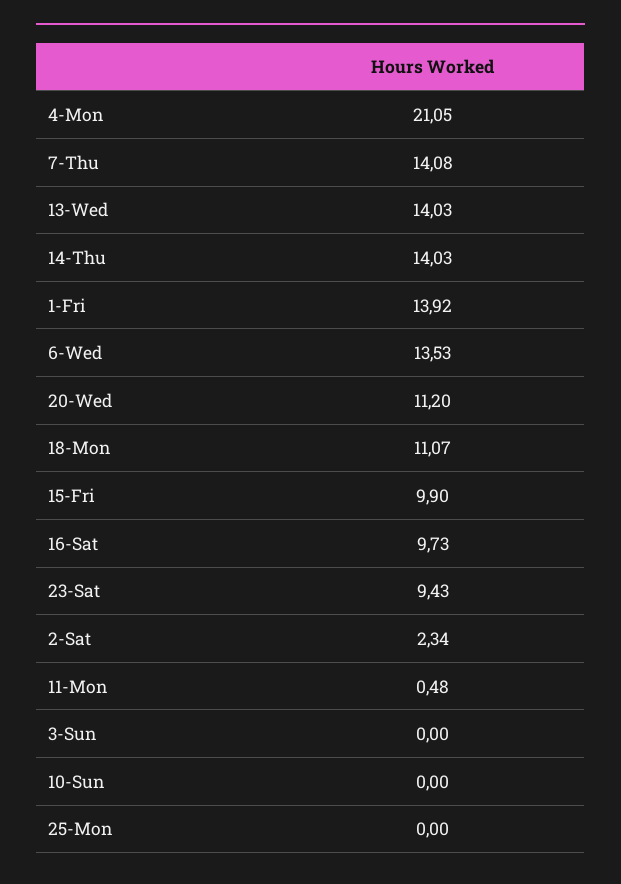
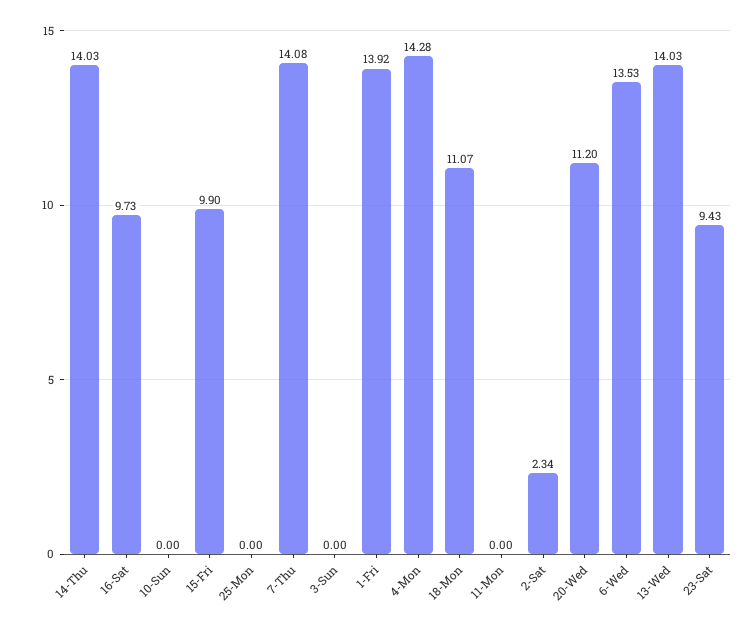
4-Mon: 21.05 -> 14.28
11-Mon: 0.48 -> 0

